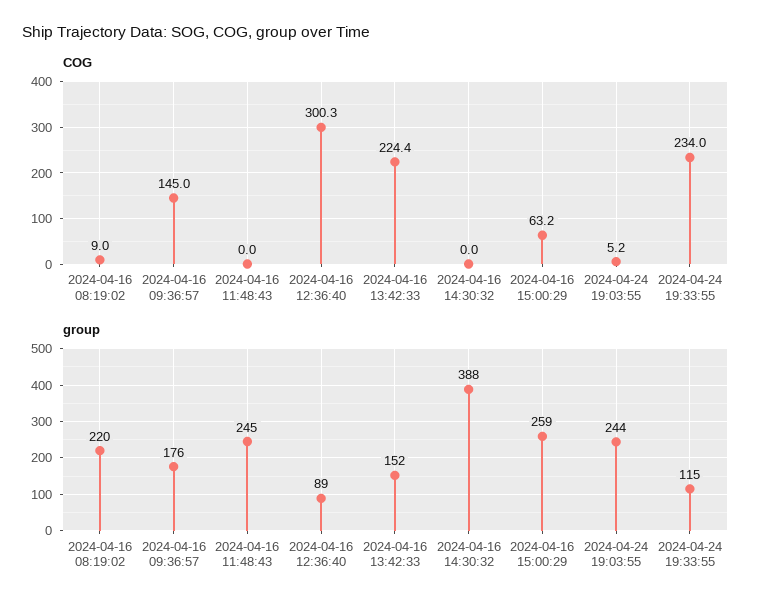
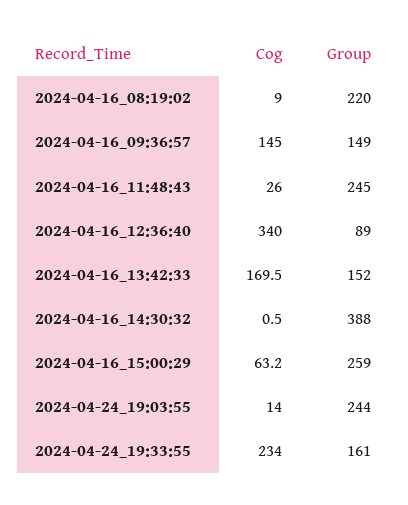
COG, 2024-04-16 11:48:43: 0 -> 26
COG, 2024-04-16 12:36:40: 300.3 -> 340
COG, 2024-04-16 13:42:33: 224.4 -> 169.5
COG, 2024-04-16 14:30:32: 0 -> 0.5
COG, 2024-04-24 19:03:55: 5.2 -> 14
group, 2024-04-16 09:36:57: 176 -> 149
group, 2024-04-24 19:33:55: 115 -> 161

